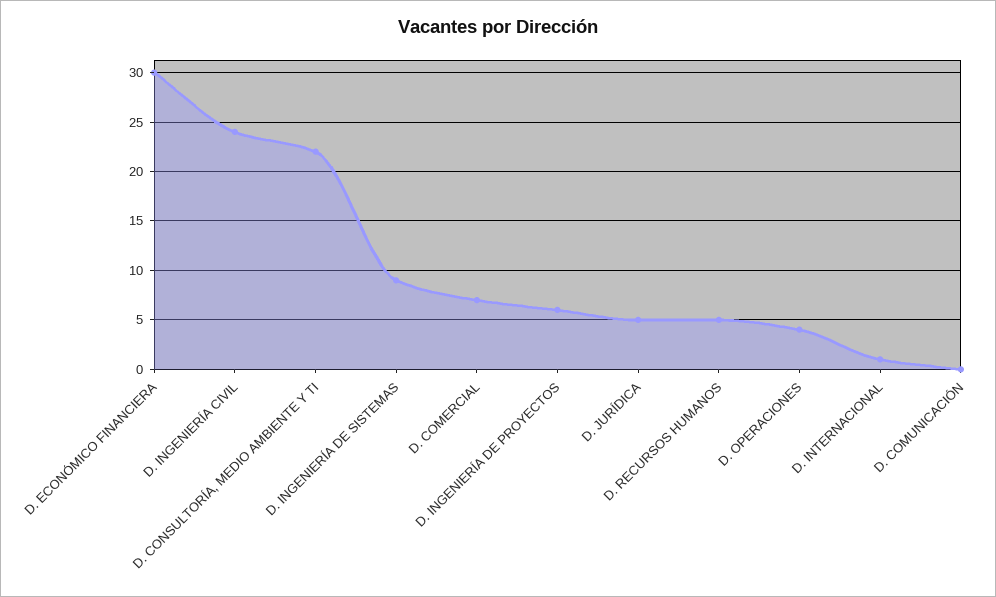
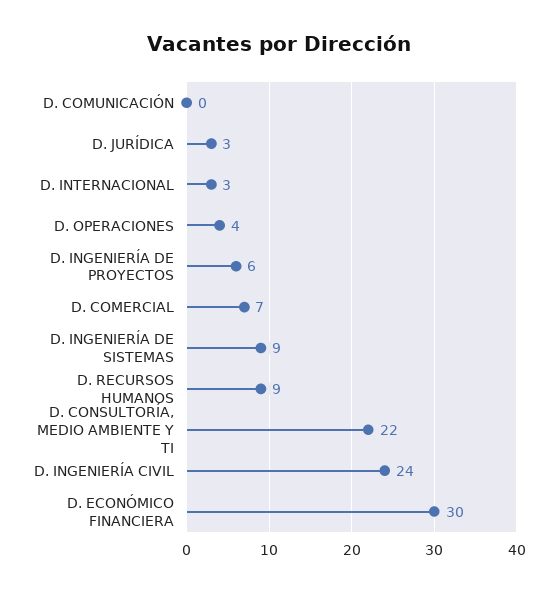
D. JURÍDICA: 5 -> 3
D. RECURSOS HUMANOS: 5 -> 9
D. INTERNACIONAL: 1 -> 3

